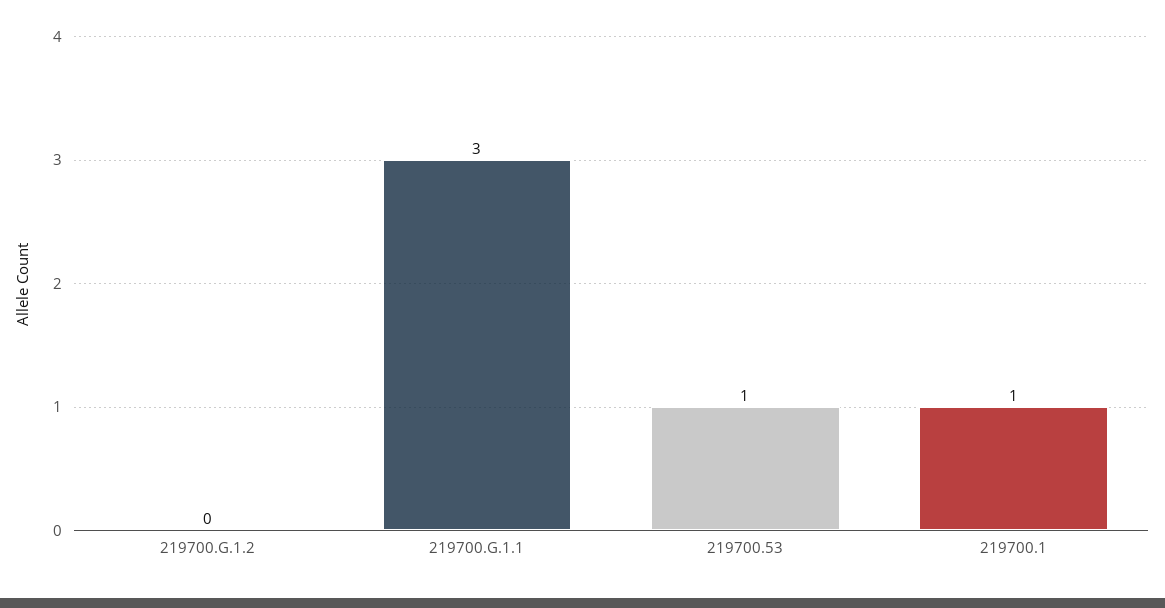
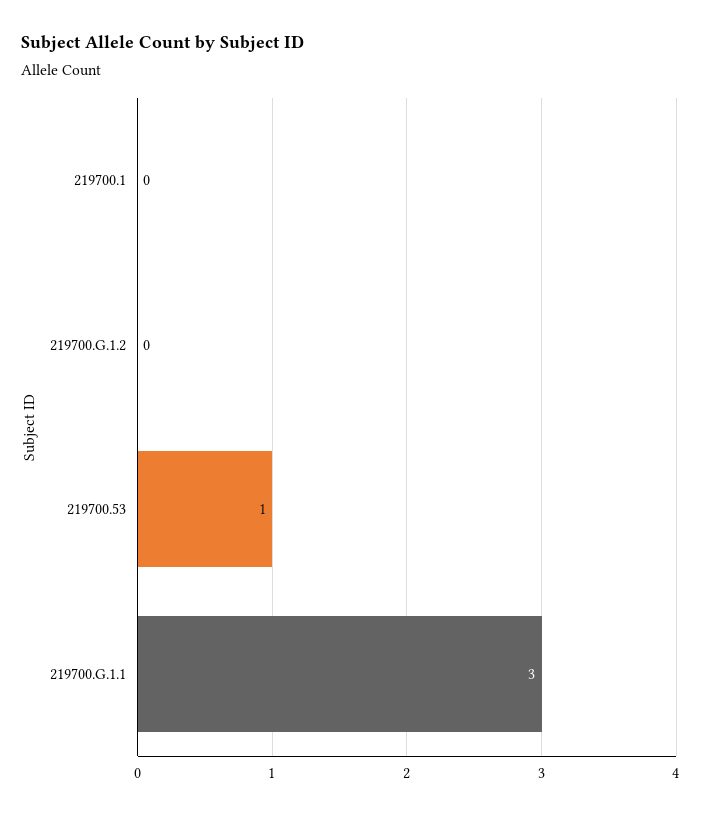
219700.1: 1 -> 0

